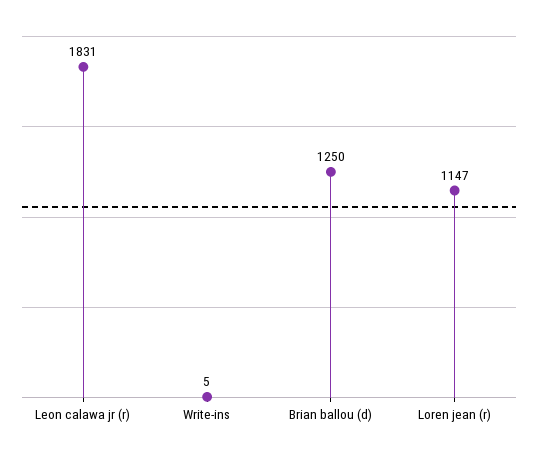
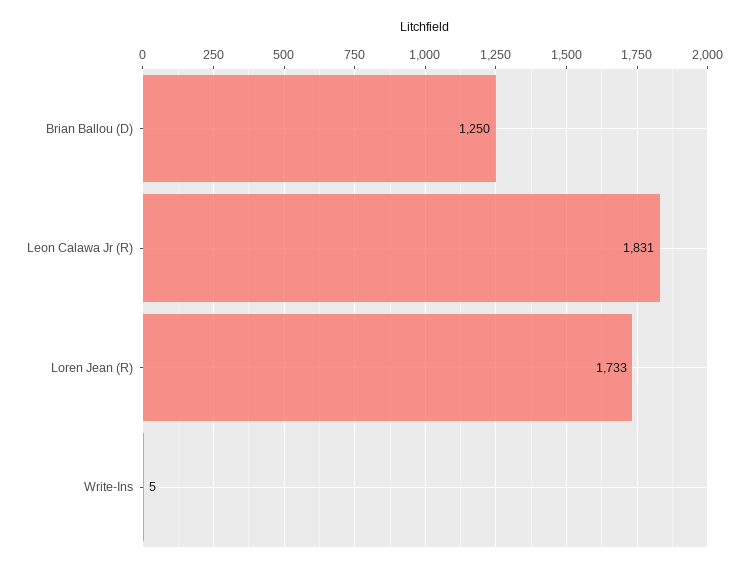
Loren jean (r): 1147 -> 1733

